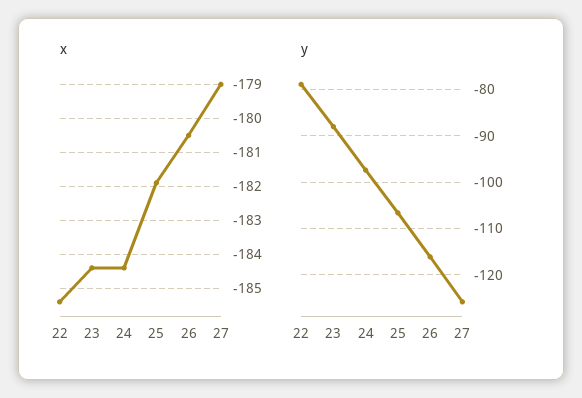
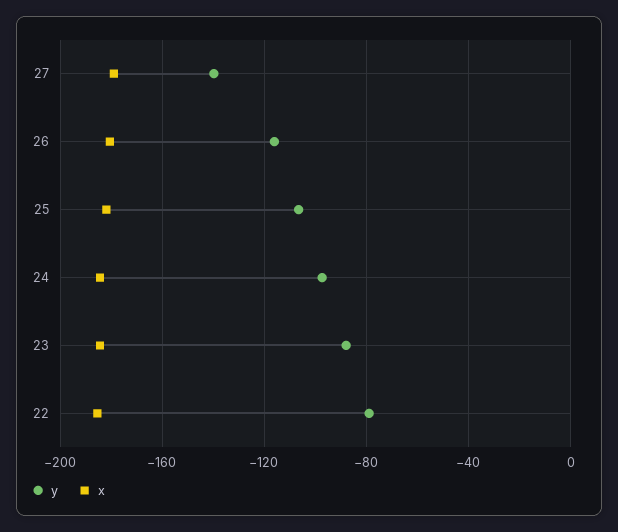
y, 27: -126 -> -140

